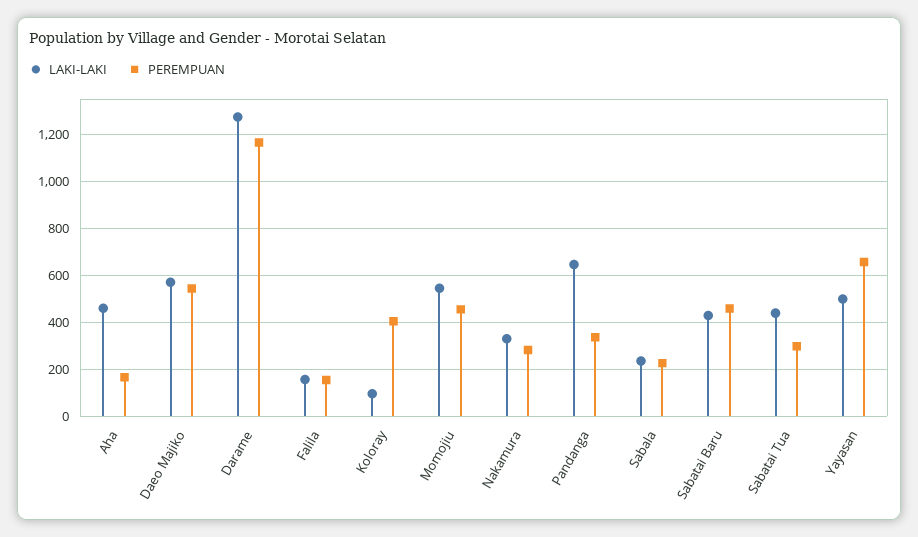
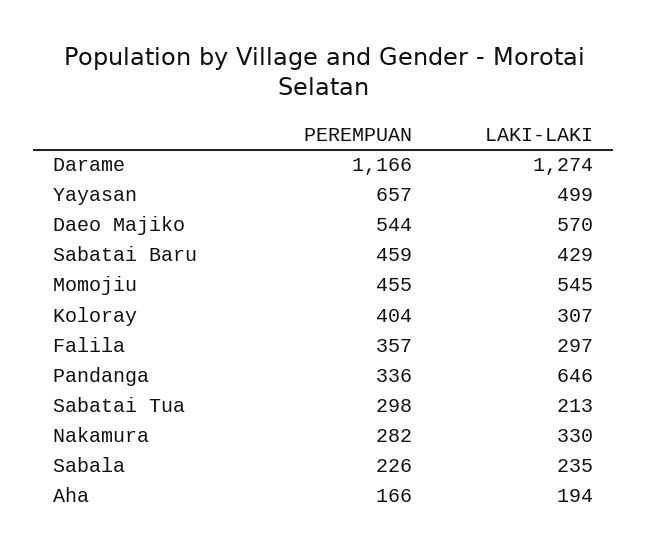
LAKI-LAKI, Aha: 450 -> 194
LAKI-LAKI, Falila: 150 -> 297
PEREMPUAN, Falila: 150 -> 357
LAKI-LAKI, Koloray: 100 -> 307
LAKI-LAKI, Sabatai Tua: 450 -> 213

